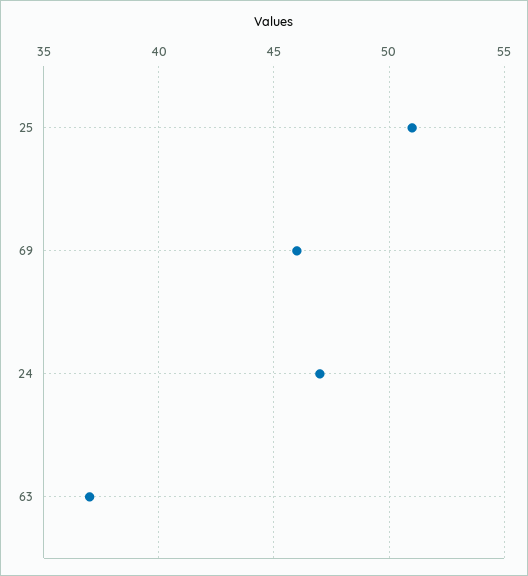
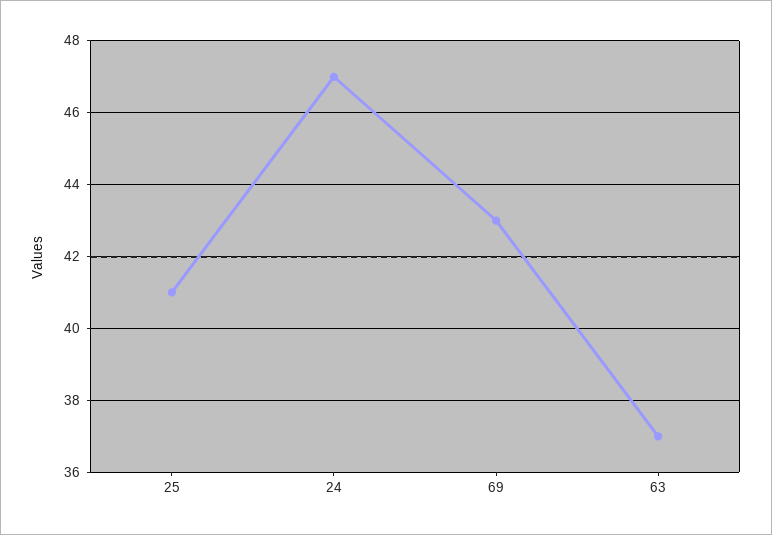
25: 51 -> 41
69: 46 -> 43

